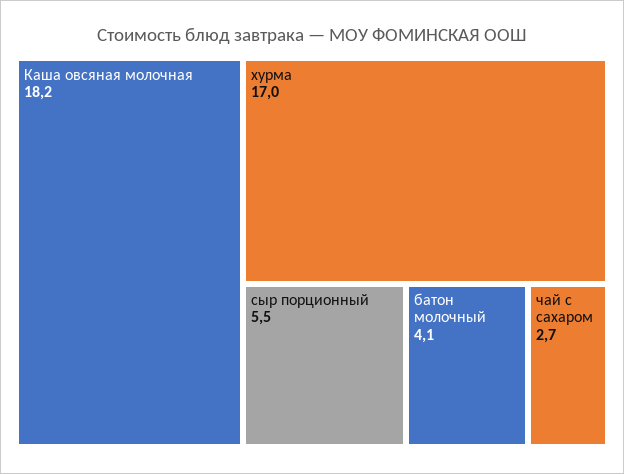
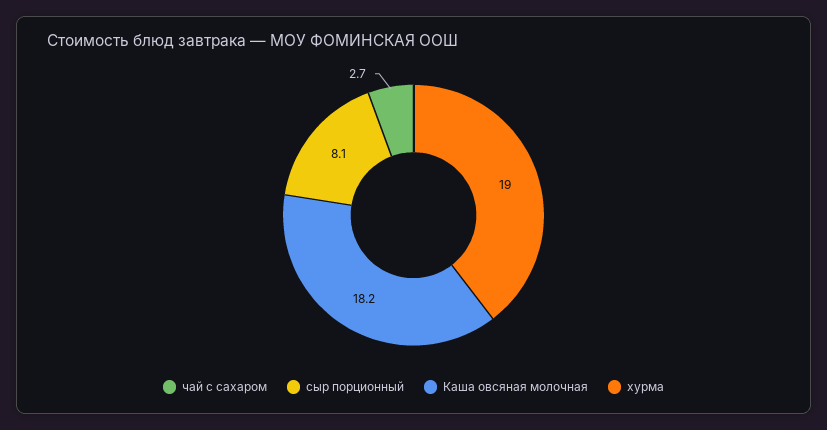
хурма: 17 -> 19
сыр порционный: 5.5 -> 8.1
батон молочный: 4.1 -> none

